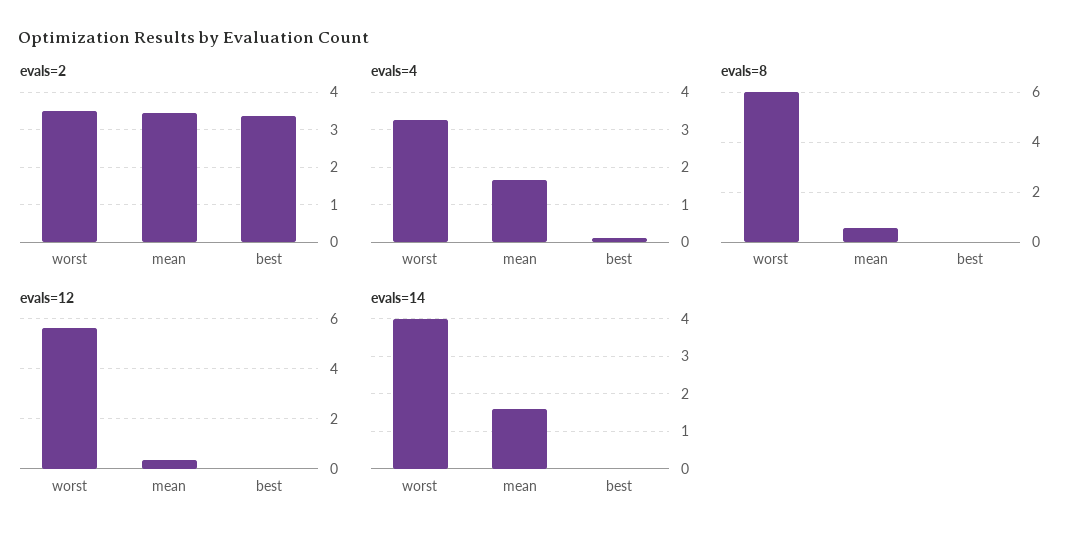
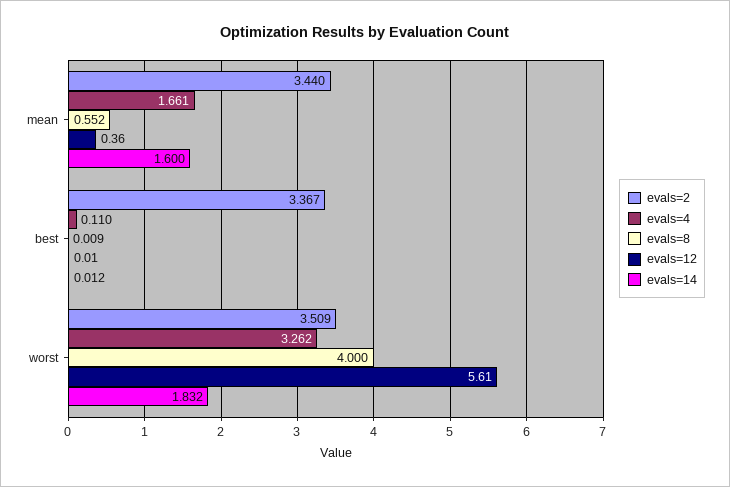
evals=8, worst: 6 -> 4
evals=14, worst: 4 -> 1.832

